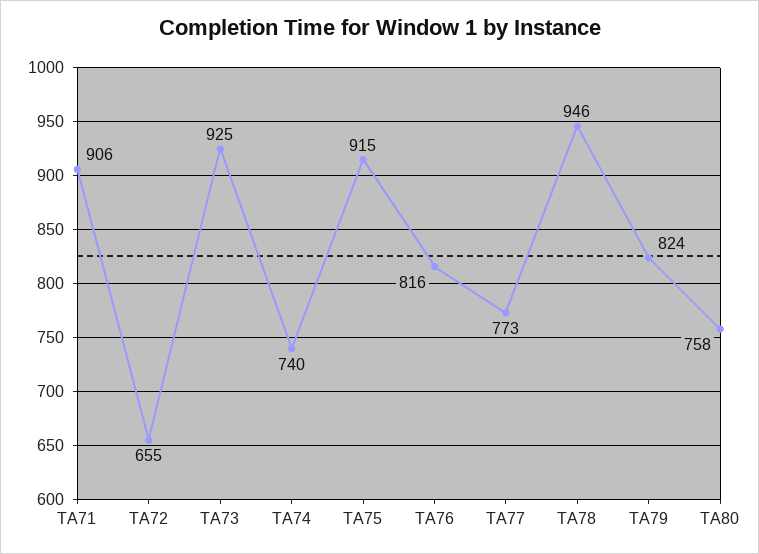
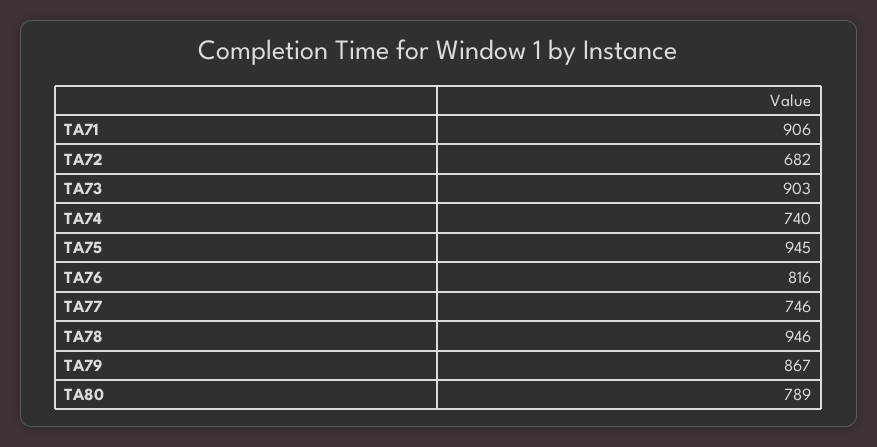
TA72: 655 -> 682
TA73: 925 -> 903
TA75: 915 -> 945
TA77: 773 -> 746
TA79: 824 -> 867
TA80: 758 -> 789

